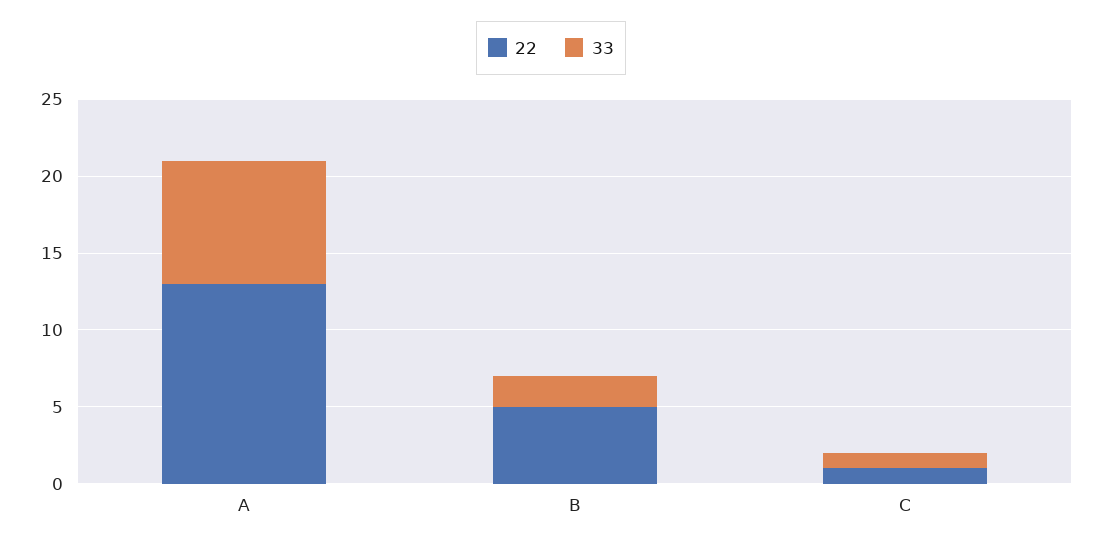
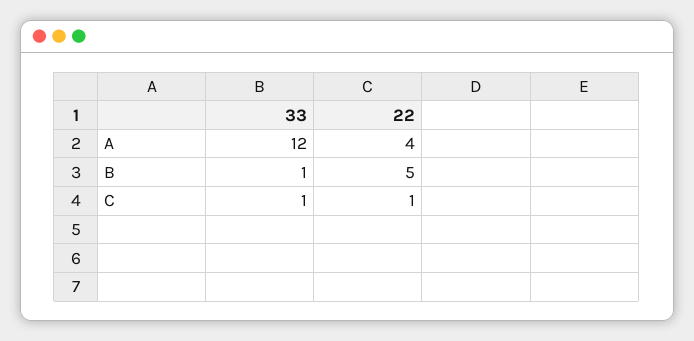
22, A: 13 -> 4
33, A: 8 -> 12
33, B: 2 -> 1

